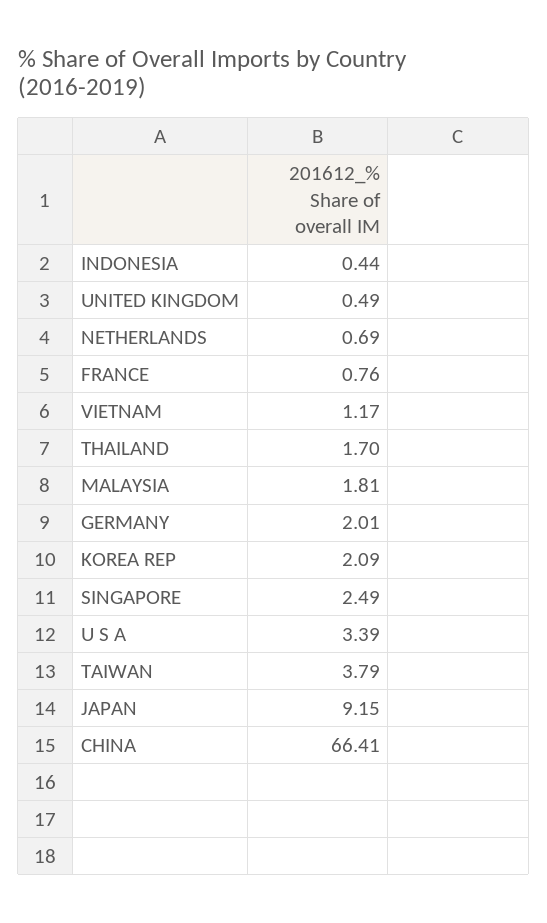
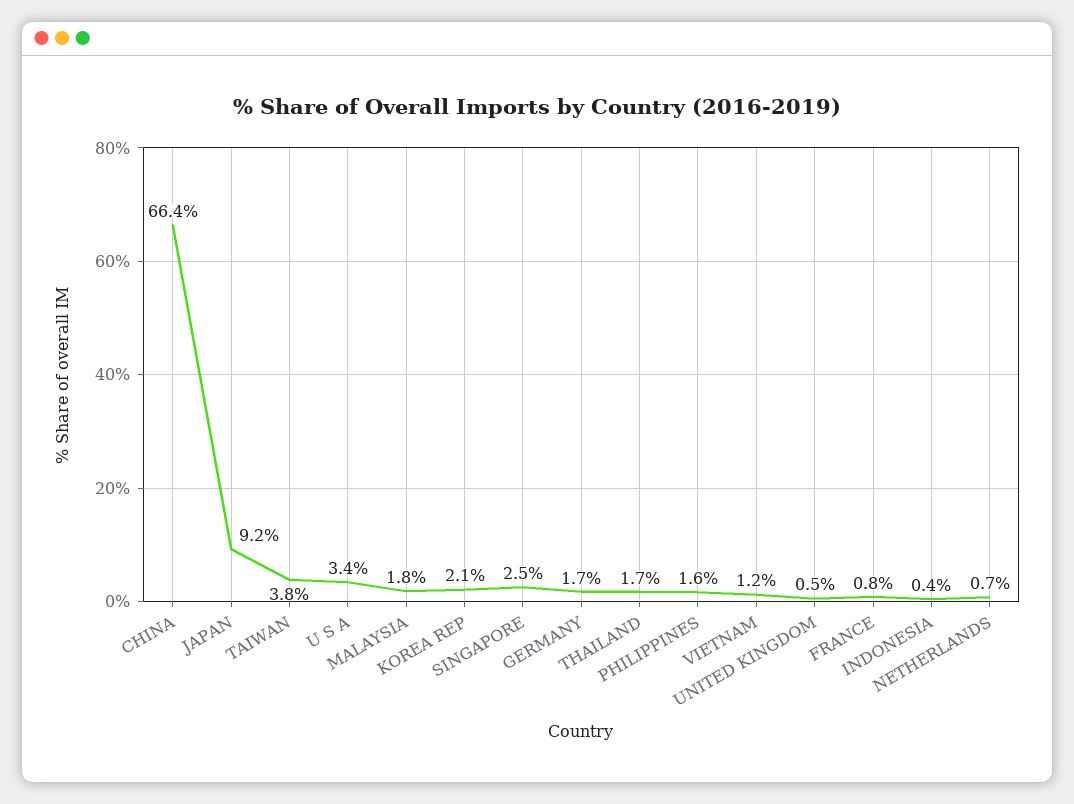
GERMANY: 2.01 -> 1.7
PHILIPPINES: none -> 1.6

